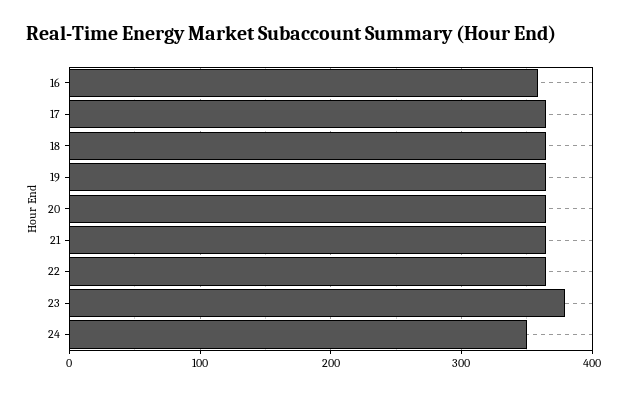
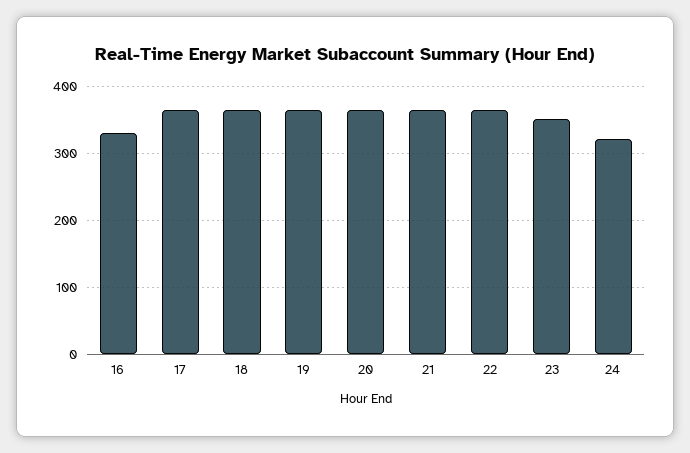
16: 360 -> 330
23: 380 -> 350
24: 350 -> 320

